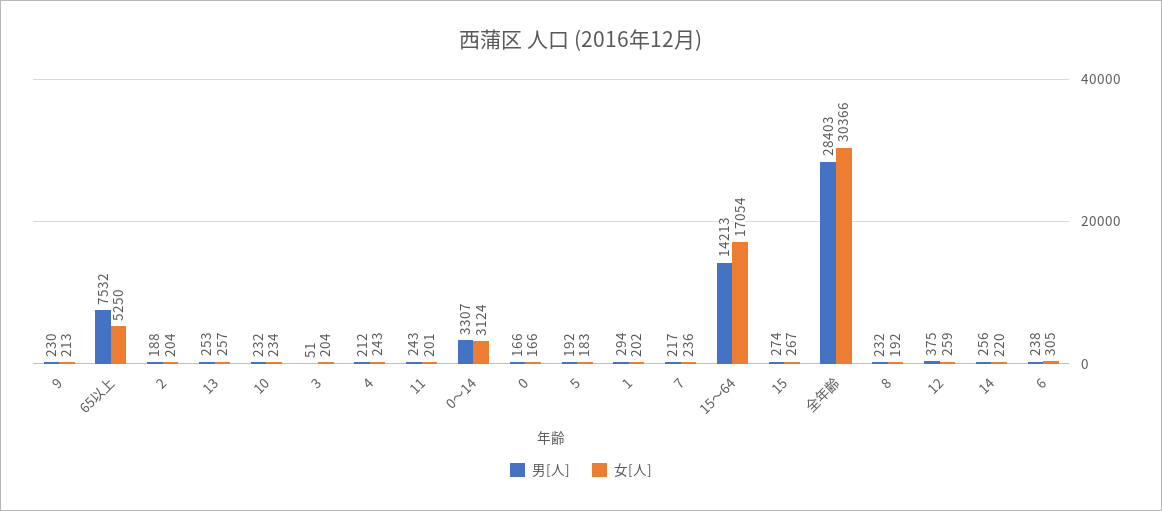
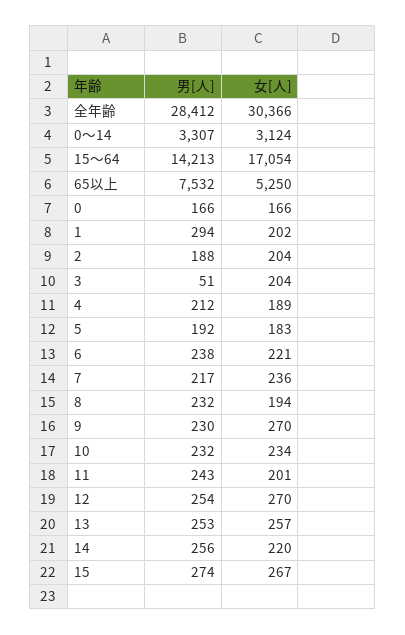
女[人], 9: 213 -> 270
女[人], 4: 243 -> 189
男[人], 全年齢: 28403 -> 28412
女[人], 8: 192 -> 194
男[人], 12: 375 -> 254
女[人], 12: 259 -> 270
女[人], 6: 305 -> 221

